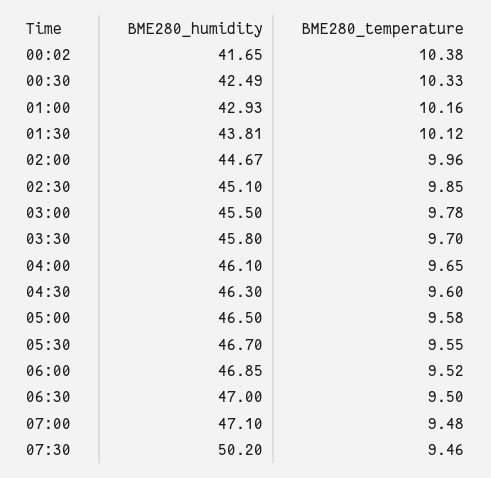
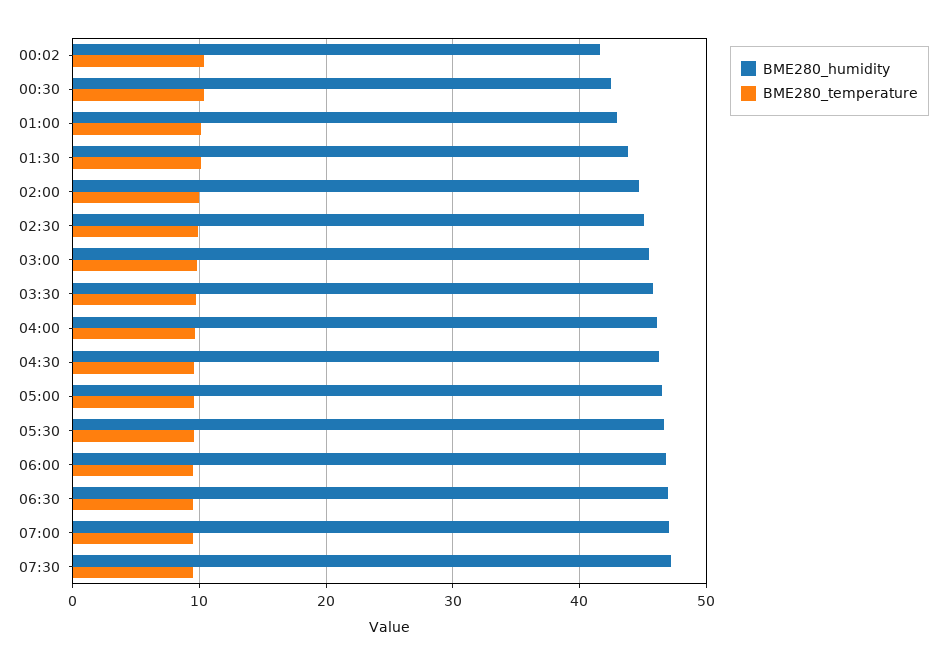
BME280_humidity, 07:30: 50.2 -> 47

